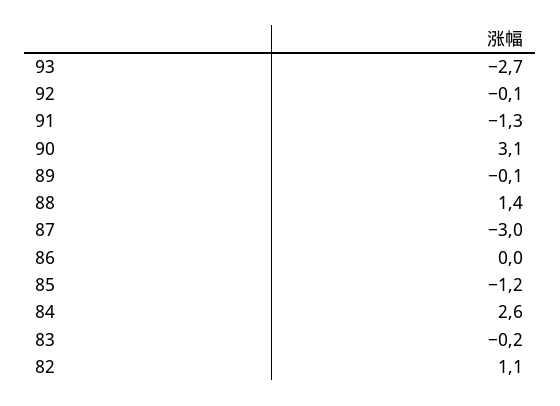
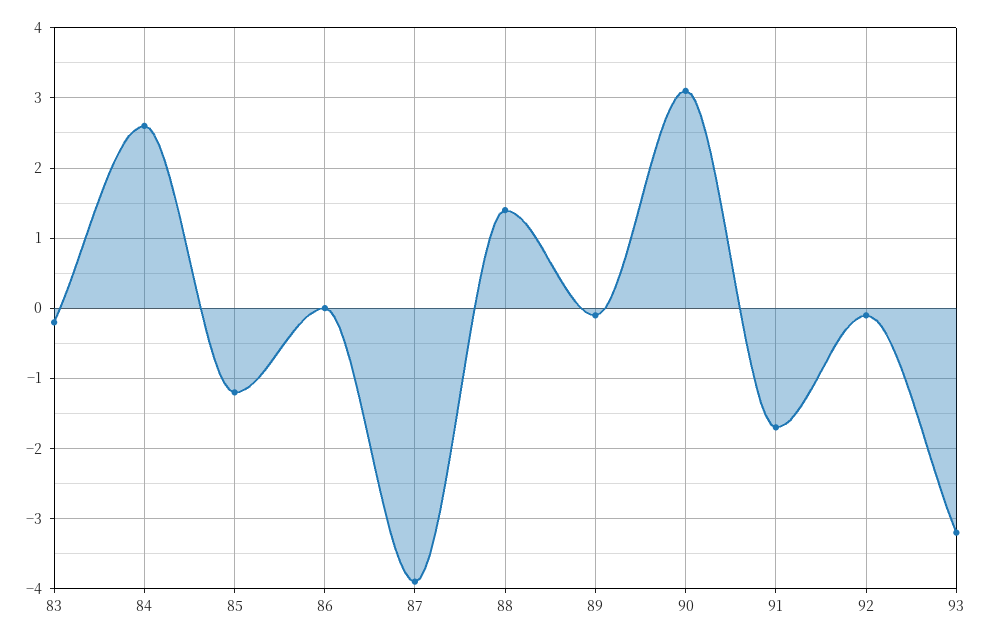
93: -2.7 -> -3.2
91: -1.3 -> -1.7
87: -3 -> -3.9
82: 1.1 -> none

